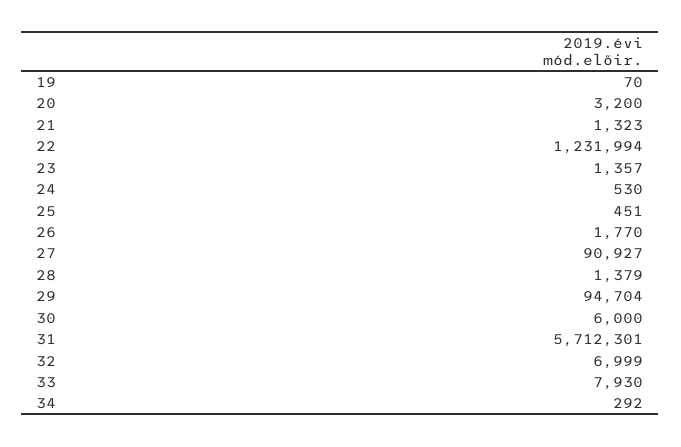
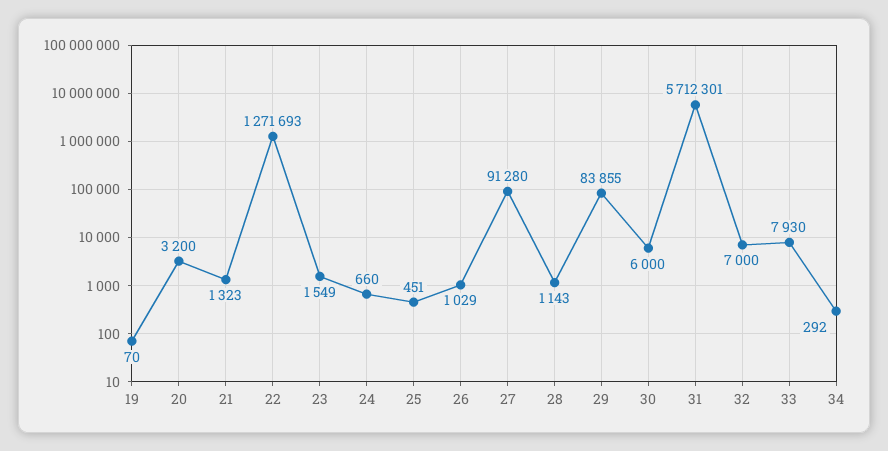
22: 1231994 -> 1271693
23: 1357 -> 1549
24: 530 -> 660
26: 1770 -> 1029
27: 90927 -> 91280
28: 1379 -> 1143
29: 94704 -> 83855
32: 6999 -> 7000

